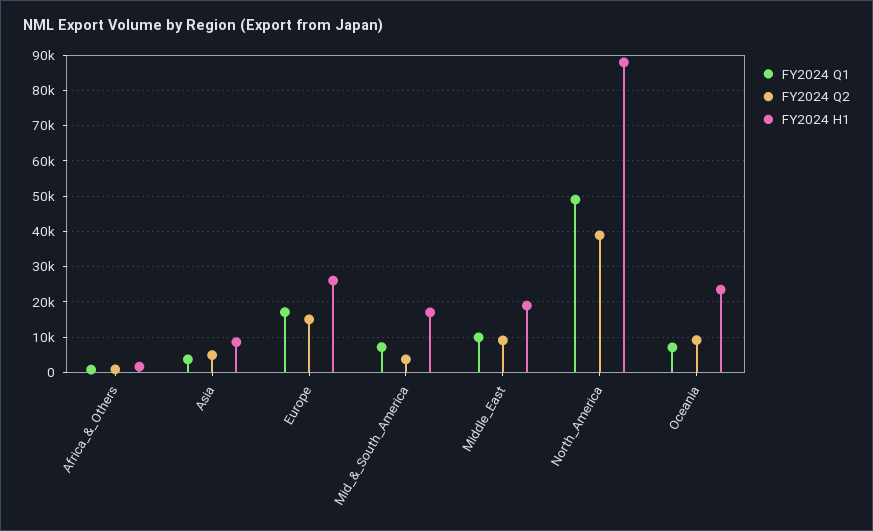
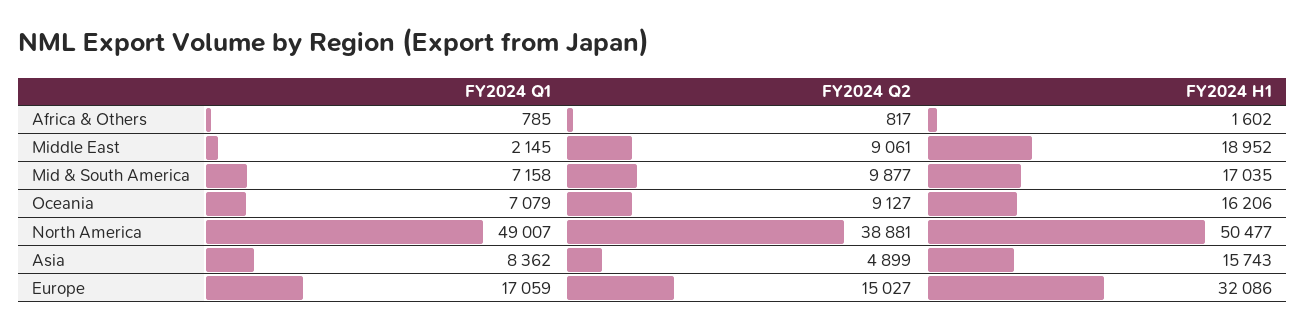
FY2024 Q1, Asia: 4000 -> 8362
FY2024 H1, Asia: 8000 -> 15743
FY2024 H1, Europe: 26000 -> 32086
FY2024 Q2, Mid_&_South_America: 4000 -> 9877
FY2024 Q1, Middle_East: 10000 -> 2145
FY2024 H1, North_America: 88000 -> 50477
FY2024 H1, Oceania: 24000 -> 16206

